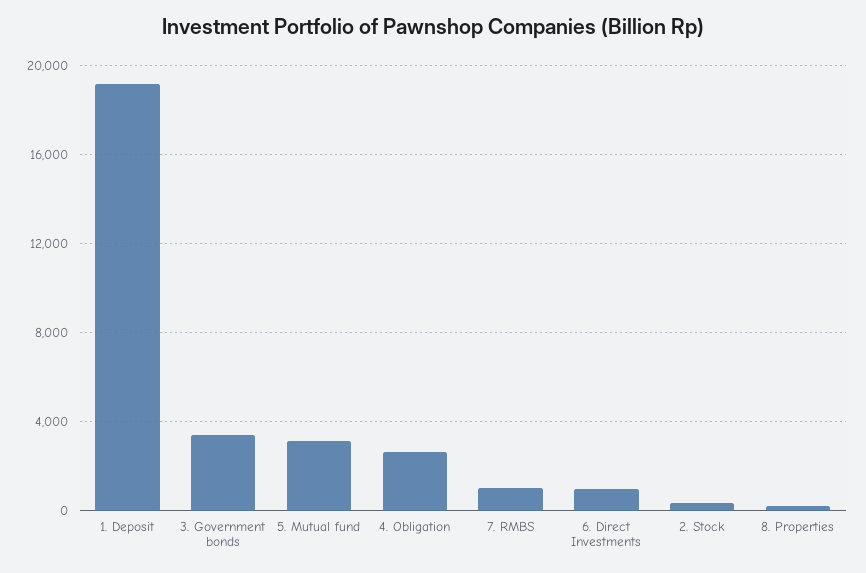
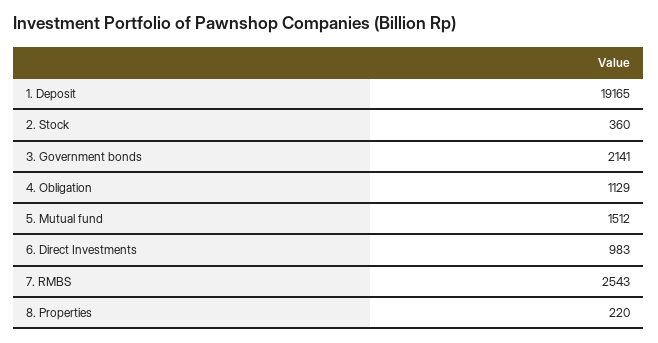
3. Government bonds: 3500 -> 2141
5. Mutual fund: 3000 -> 1512
4. Obligation: 2500 -> 1129
7. RMBS: 1000 -> 2543

